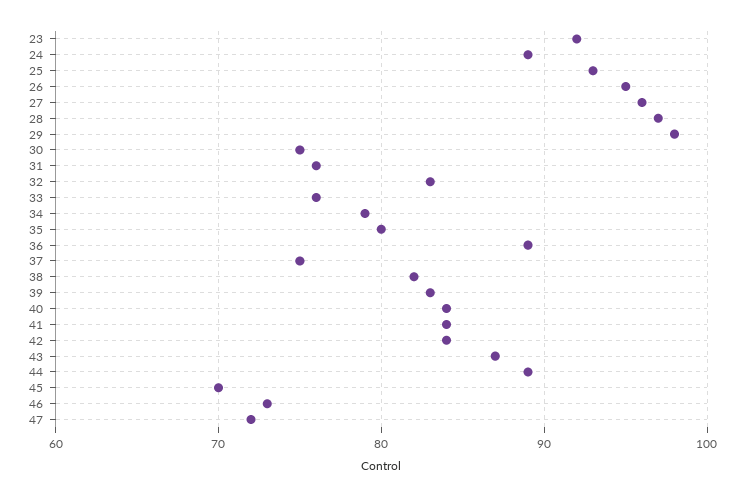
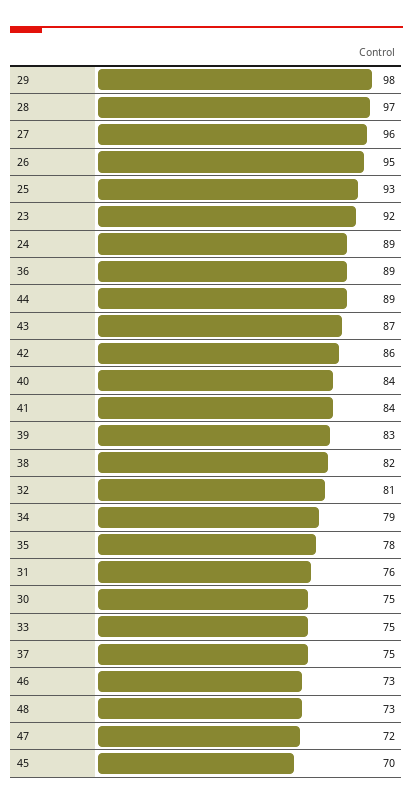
32: 83 -> 81
33: 76 -> 75
35: 80 -> 78
42: 84 -> 86
48: none -> 73

